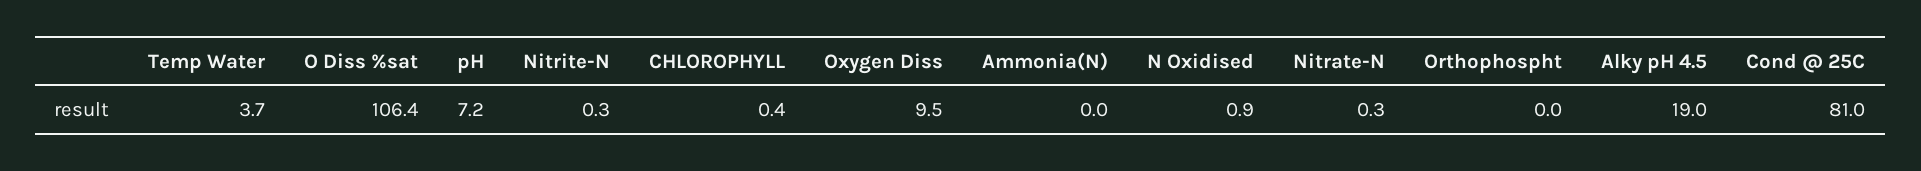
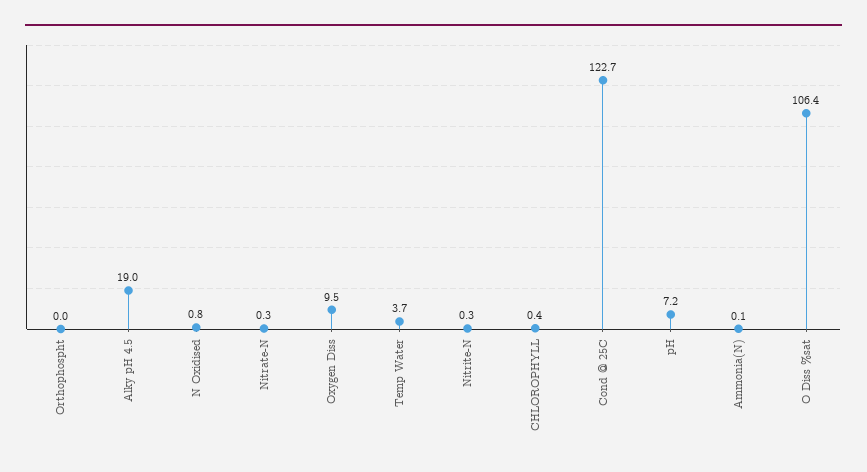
Ammonia(N): 0 -> 0.1
N Oxidised: 0.9 -> 0.8
Cond @ 25C: 81 -> 122.7

